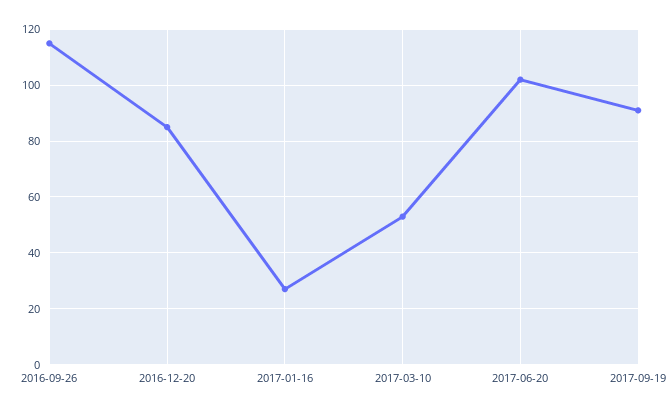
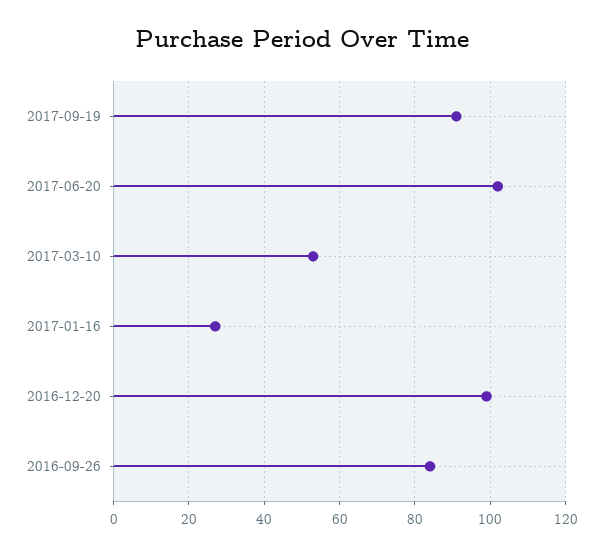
2016-09-26: 115 -> 85
2016-12-20: 85 -> 100

